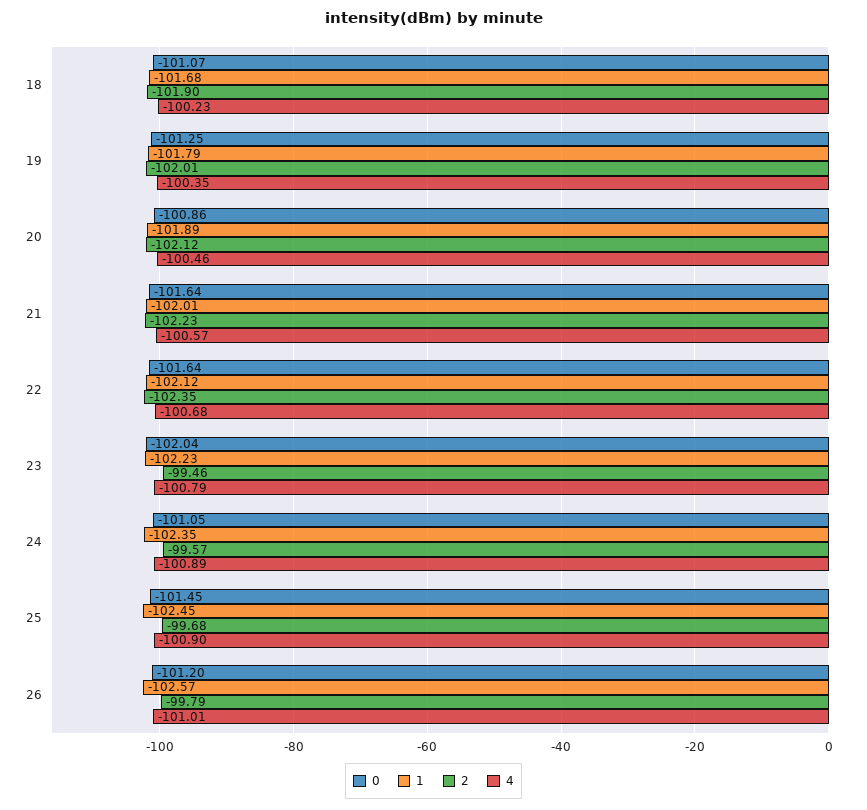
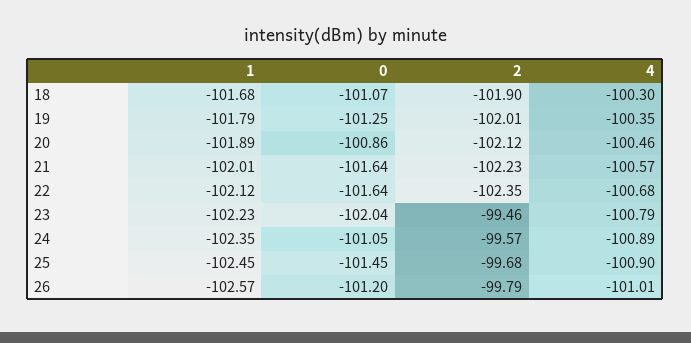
4, 18: -100.23 -> -100.3

